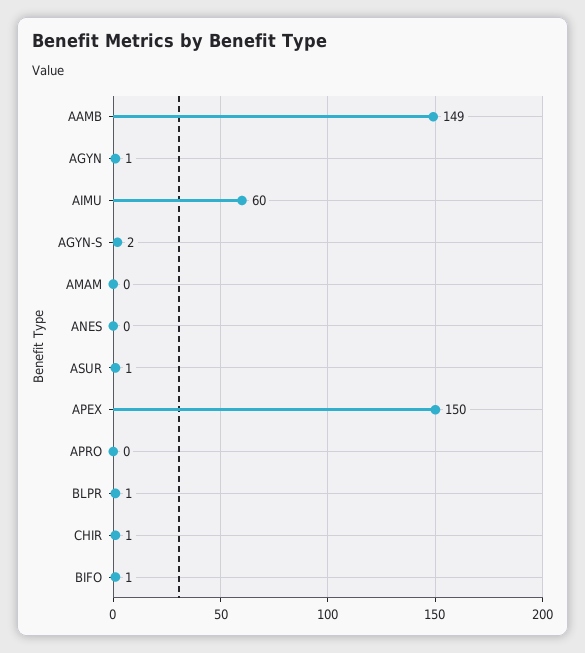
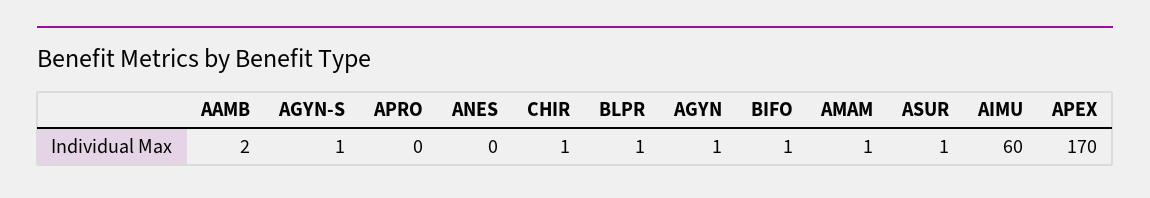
AAMB: 149 -> 2
AGYN-S: 2 -> 1
AMAM: 0 -> 1
APEX: 150 -> 170

